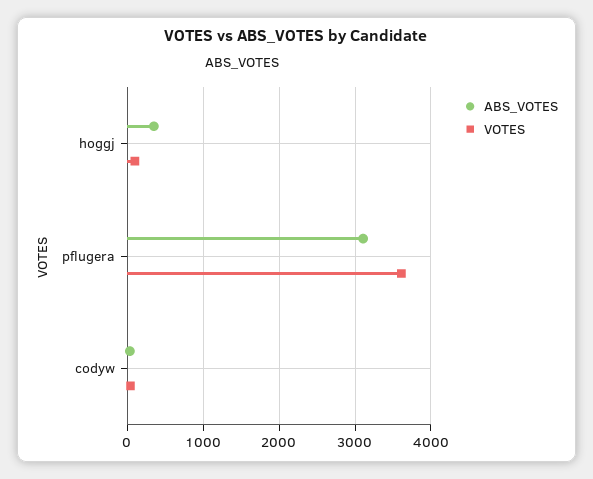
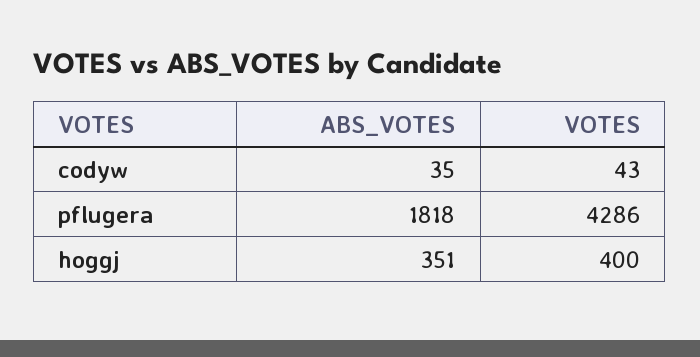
VOTES, hoggj: 100 -> 400
ABS_VOTES, pflugera: 3100 -> 1818
VOTES, pflugera: 3600 -> 4286

